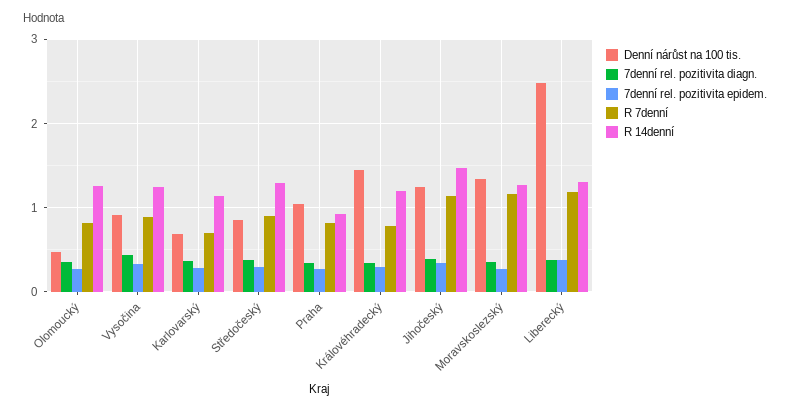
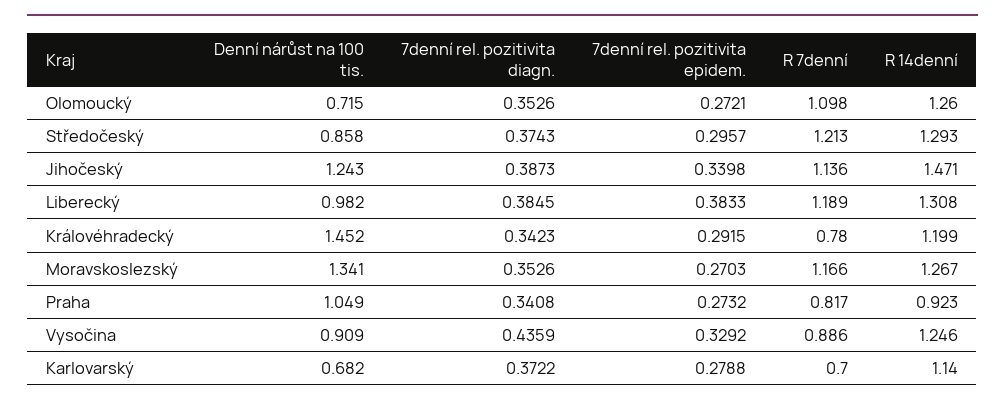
Denní nárůst na 100 tis., Olomoucký: 0.5 -> 0.715
R 7denní, Olomoucký: 0.8 -> 1.098
R 7denní, Středočeský: 0.9 -> 1.213
Denní nárůst na 100 tis., Liberecký: 2.5 -> 0.982

